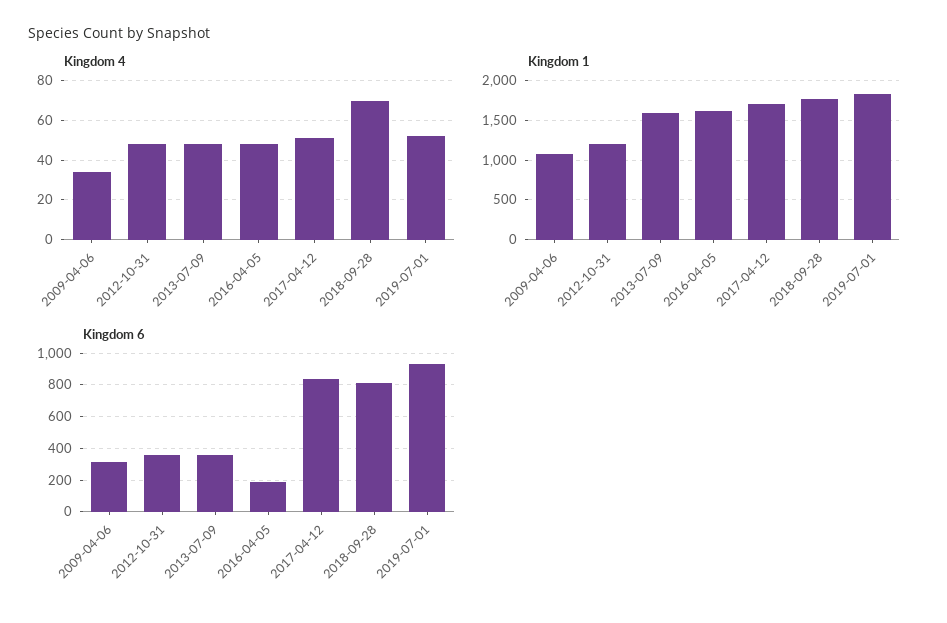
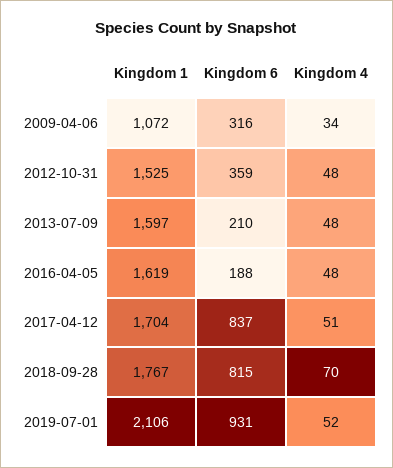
Kingdom 1, 2012-10-31: 1200 -> 1525
Kingdom 1, 2019-07-01: 1800 -> 2106
Kingdom 6, 2013-07-09: 350 -> 210

